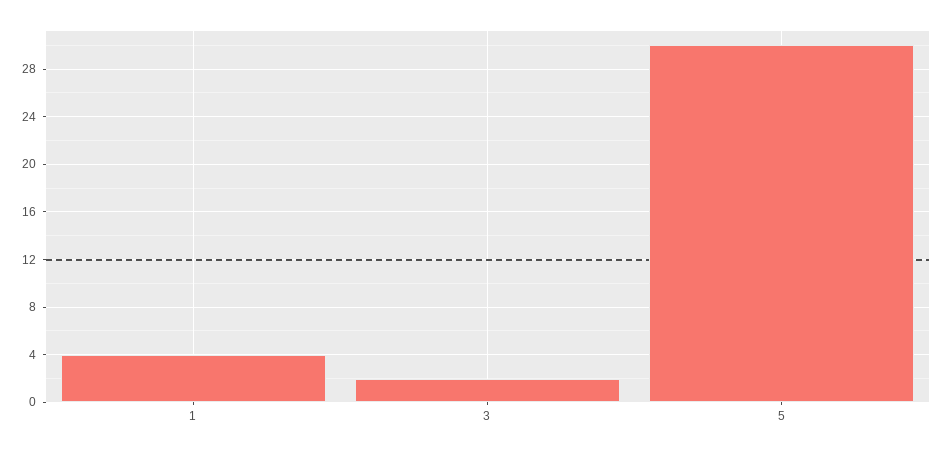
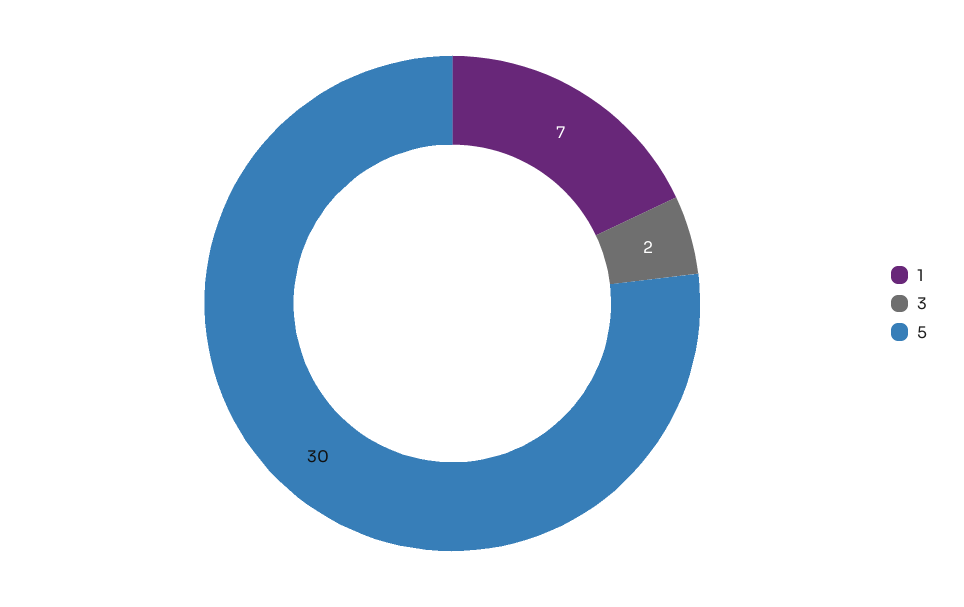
1: 4 -> 7

